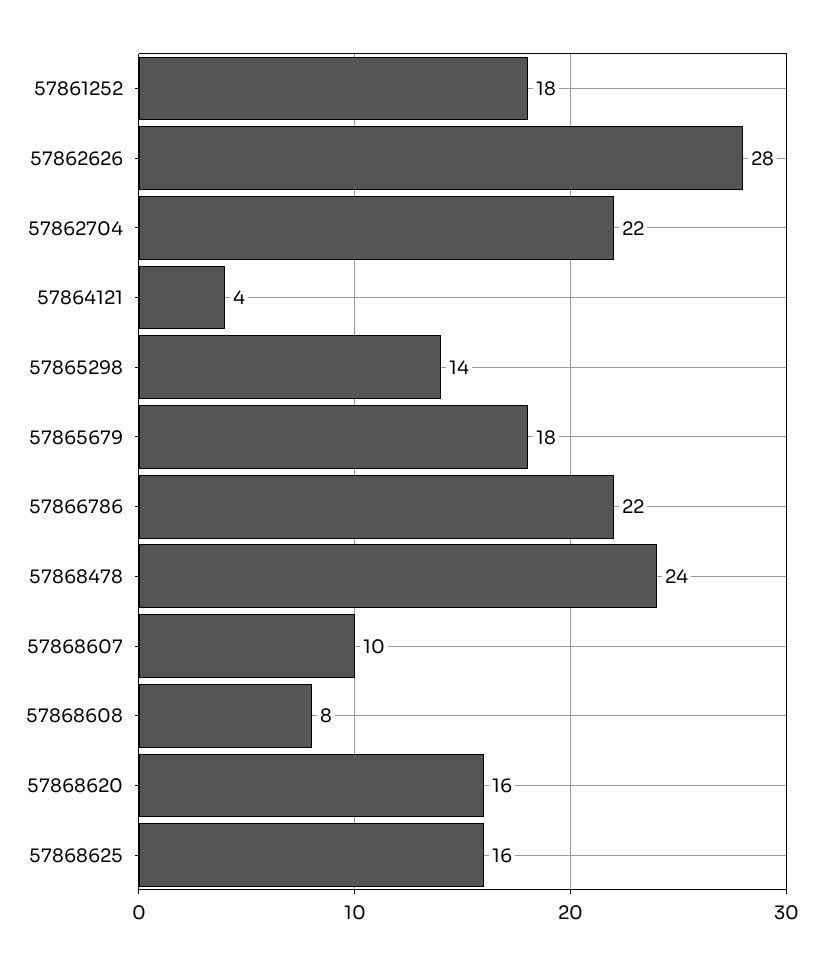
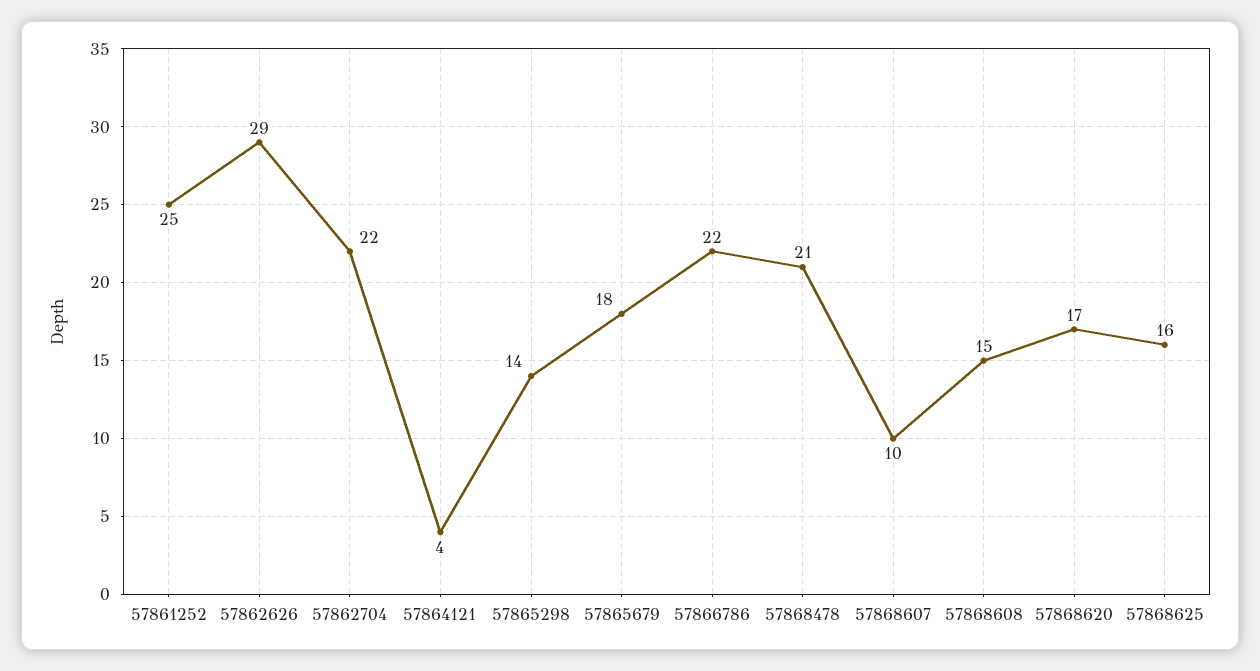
57861252: 18 -> 25
57862626: 28 -> 29
57868478: 24 -> 21
57868608: 8 -> 15
57868620: 16 -> 17

